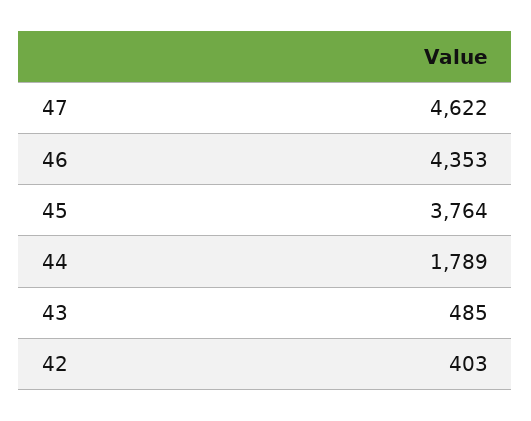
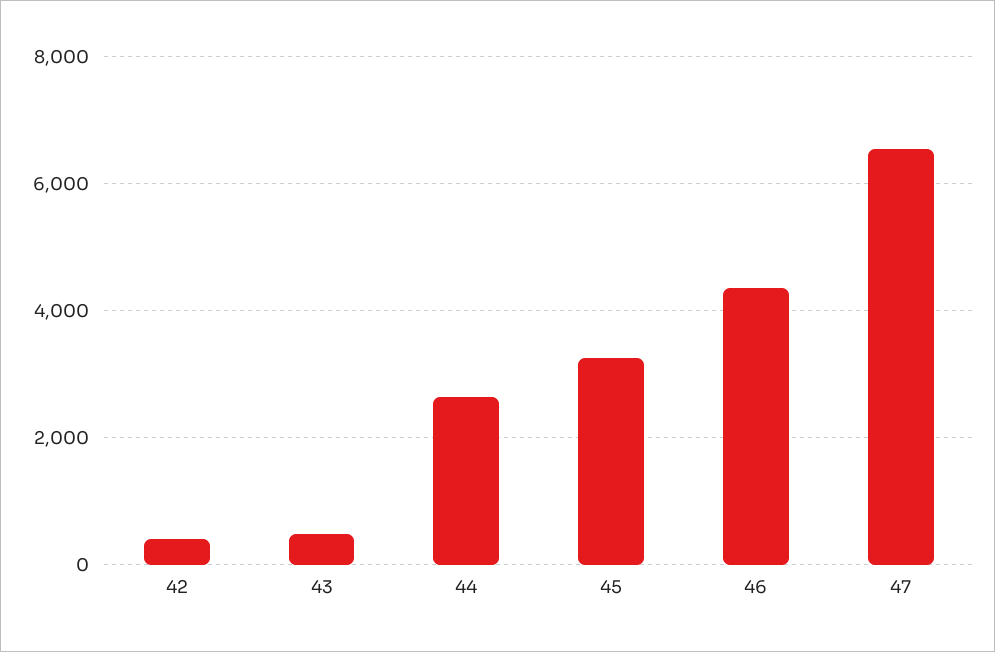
47: 4622 -> 6600
45: 3764 -> 3200
44: 1789 -> 2600

